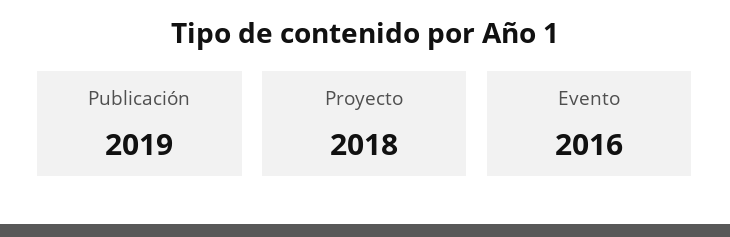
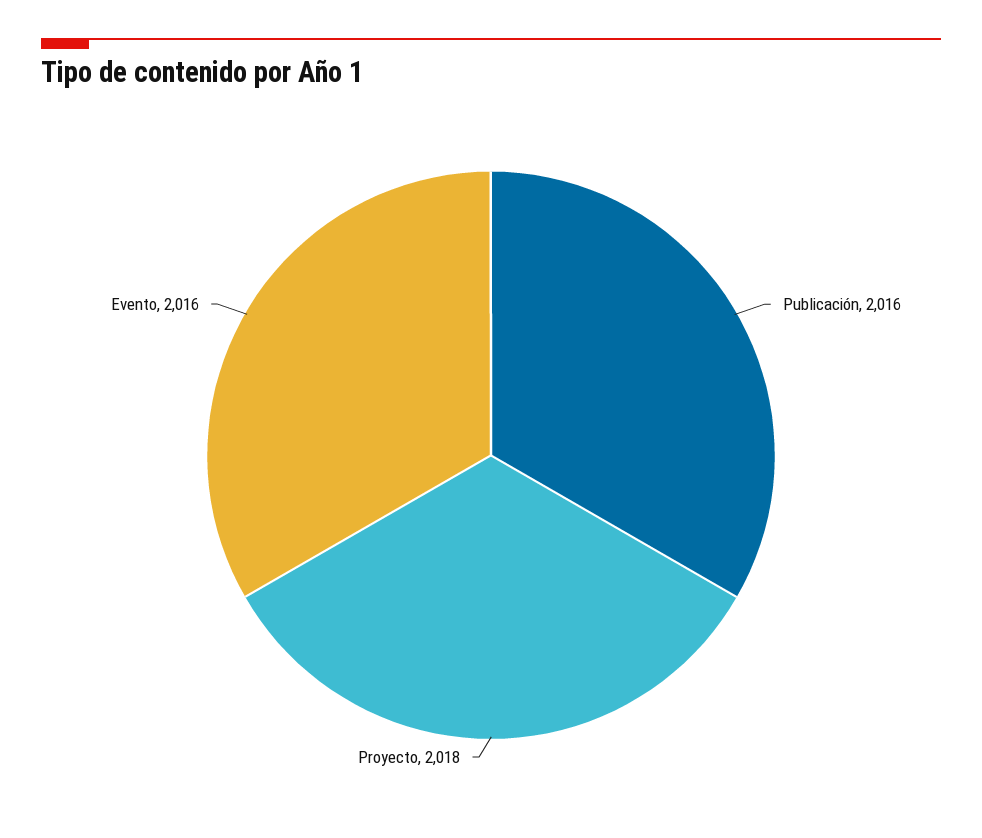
Publicación: 2019 -> 2016

